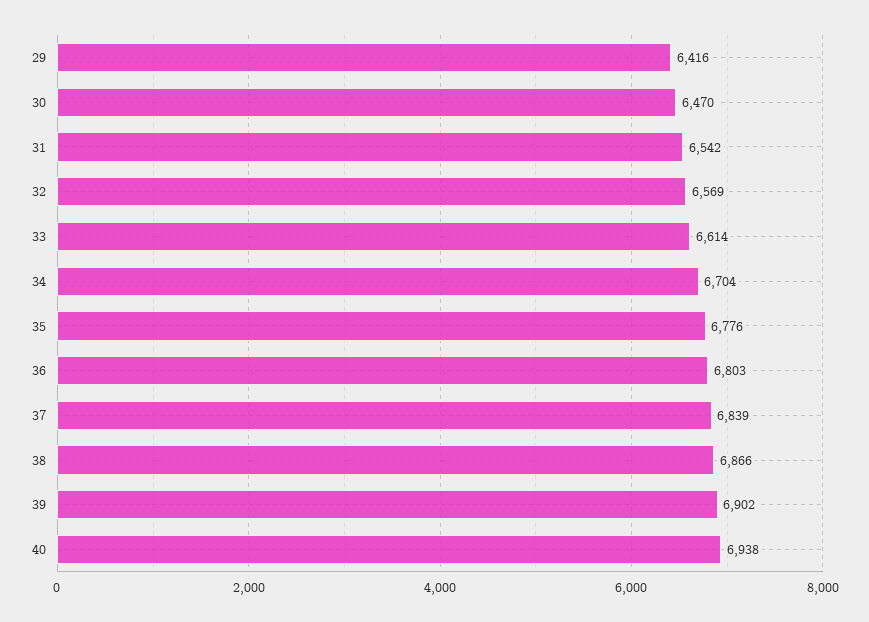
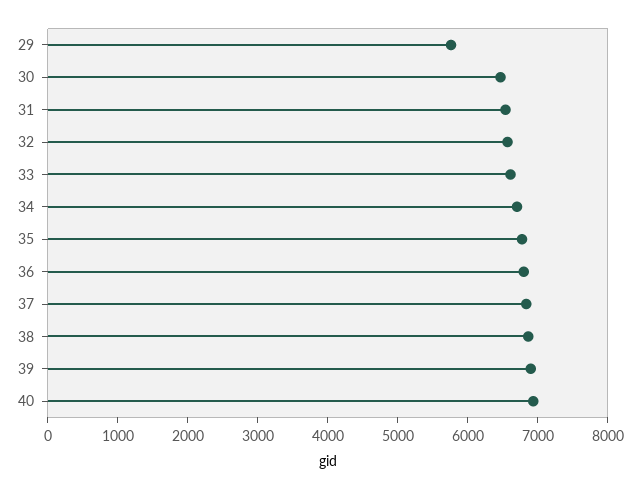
29: 6416 -> 5800

